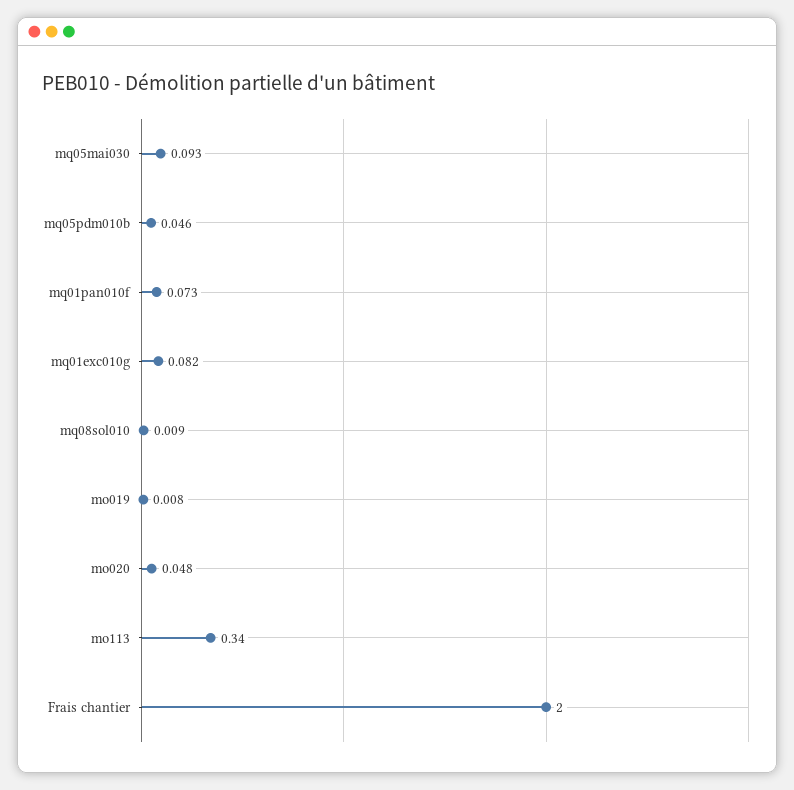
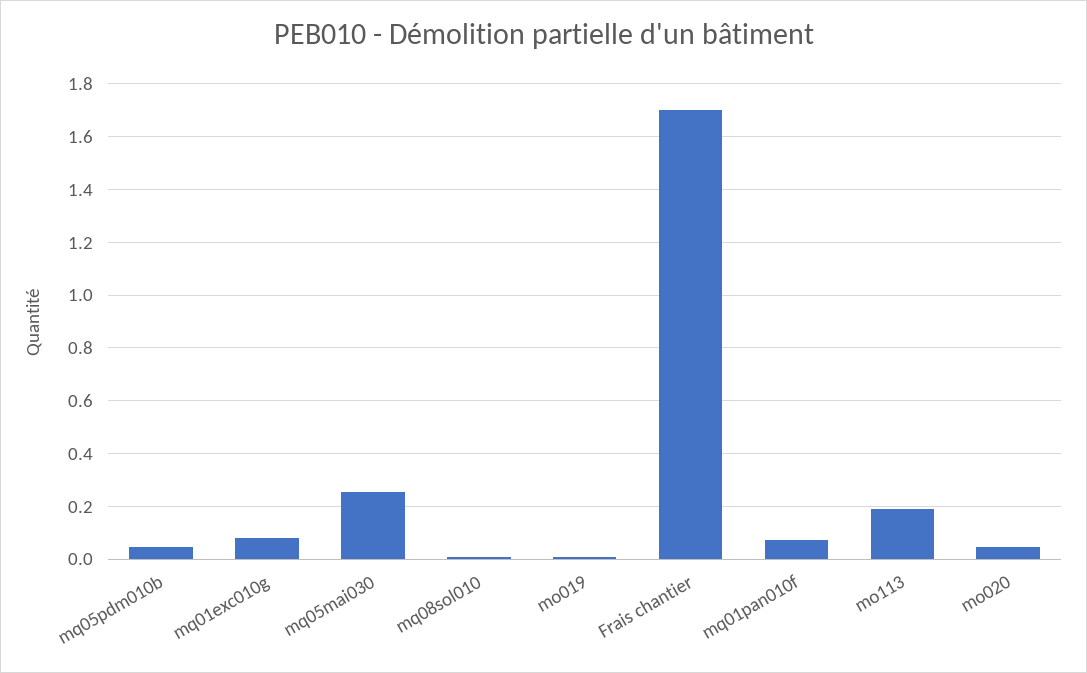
mq05mai030: 0.093 -> 0.25
mo113: 0.34 -> 0.2
Frais chantier: 2 -> 1.7

